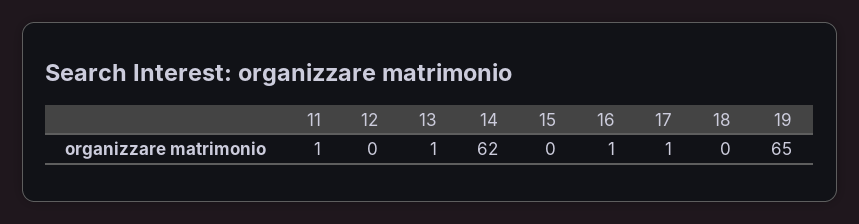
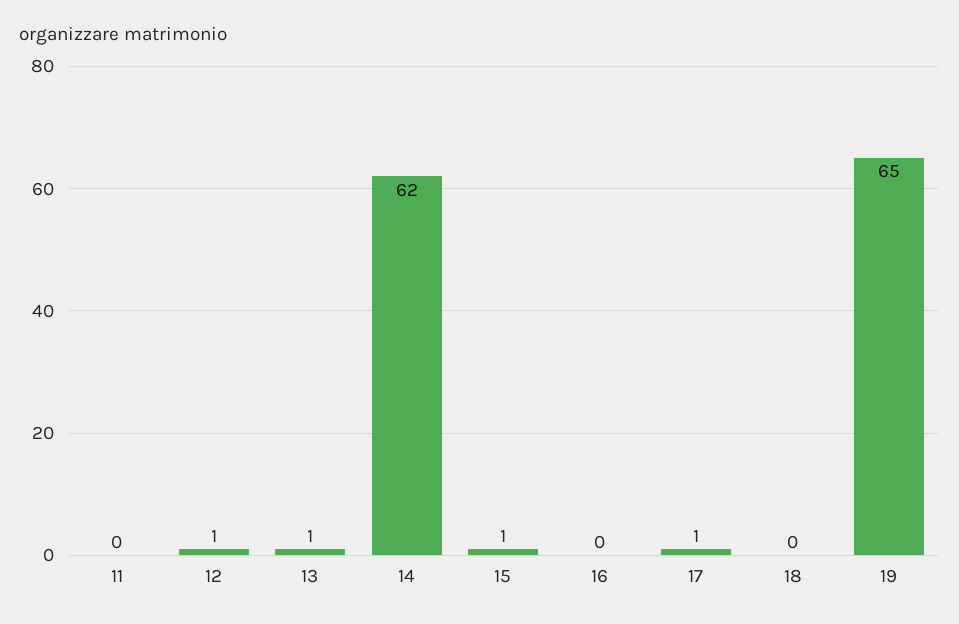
11: 1 -> 0
12: 0 -> 1
15: 0 -> 1
16: 1 -> 0

